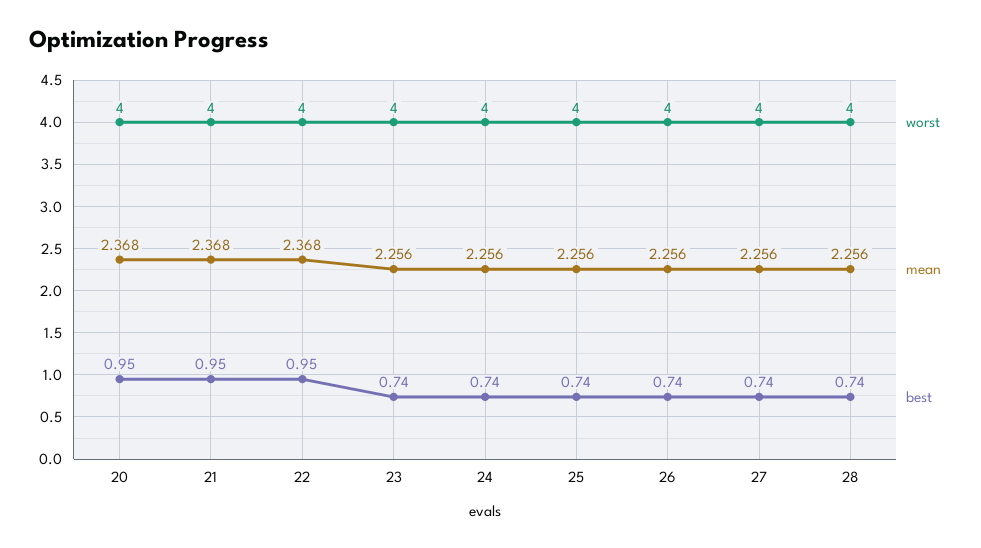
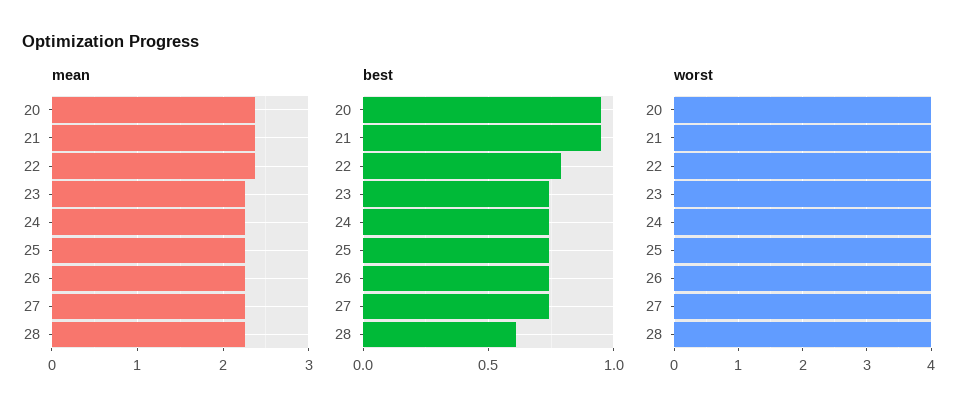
best, 22: 0.95 -> 0.8
best, 28: 0.74 -> 0.6

